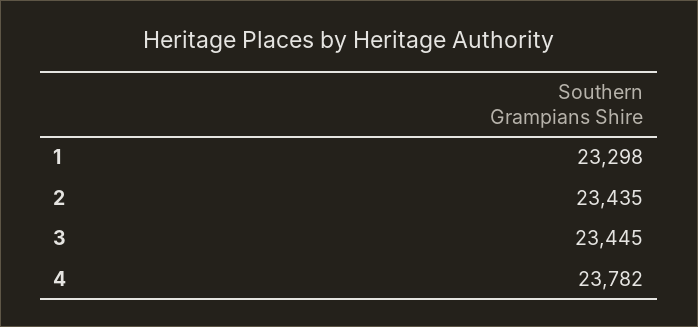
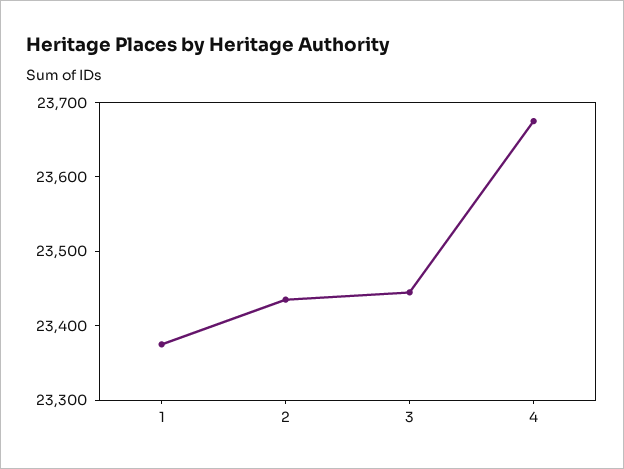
1: 23298 -> 23380
4: 23782 -> 23680

